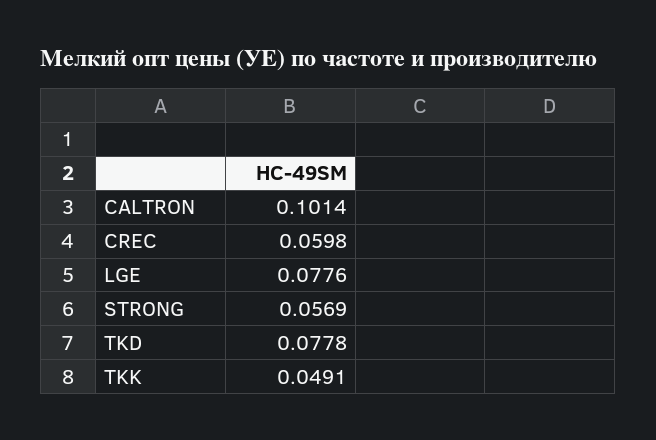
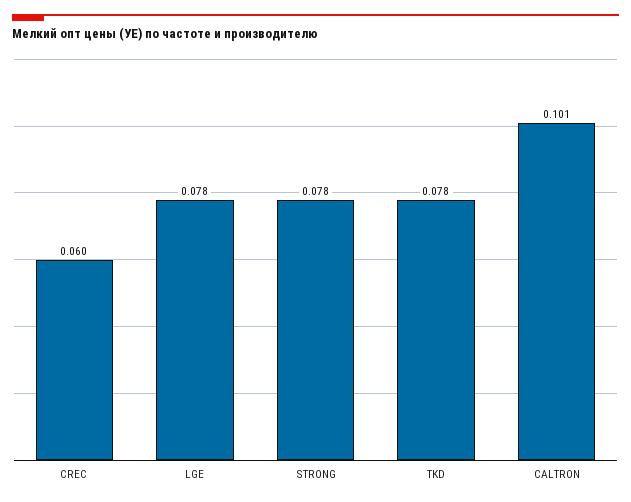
STRONG: 0.0569 -> 0.078
TKK: 0.0491 -> none

